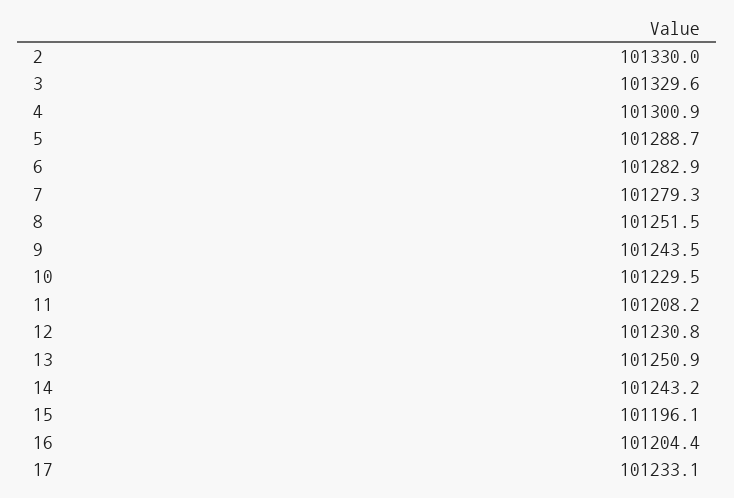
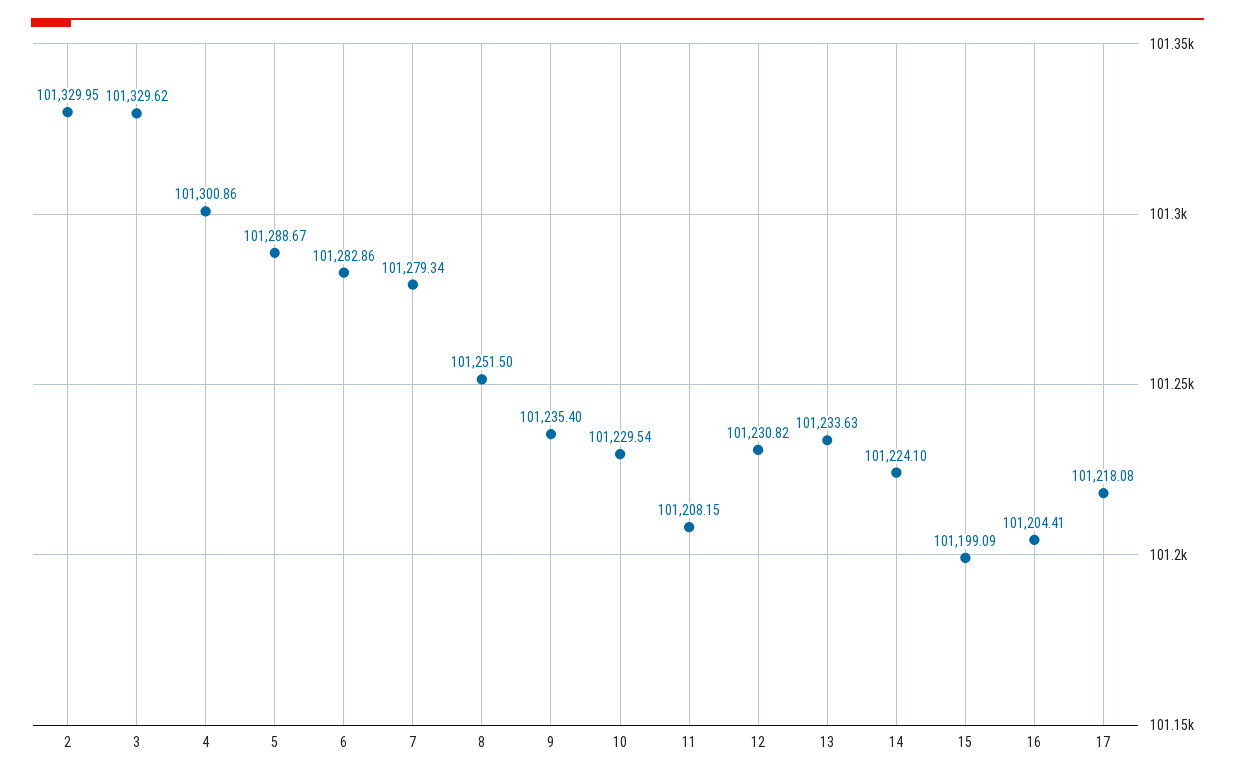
9: 101243.5 -> 101235.4
13: 101250.9 -> 101233.63
14: 101243.2 -> 101224.1
15: 101196.1 -> 101199.09
17: 101233.1 -> 101218.08

